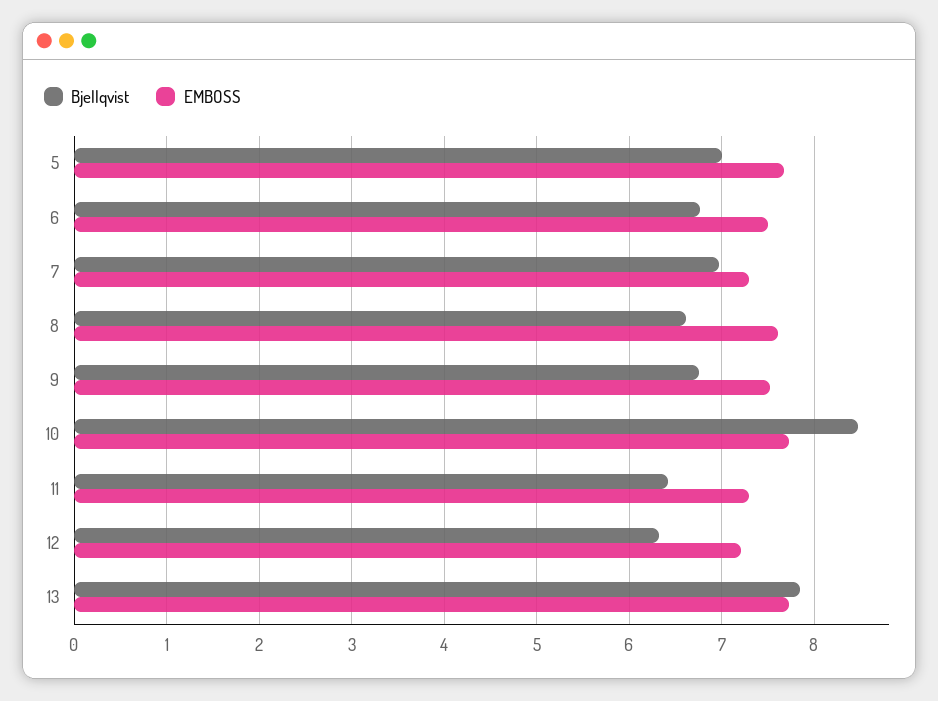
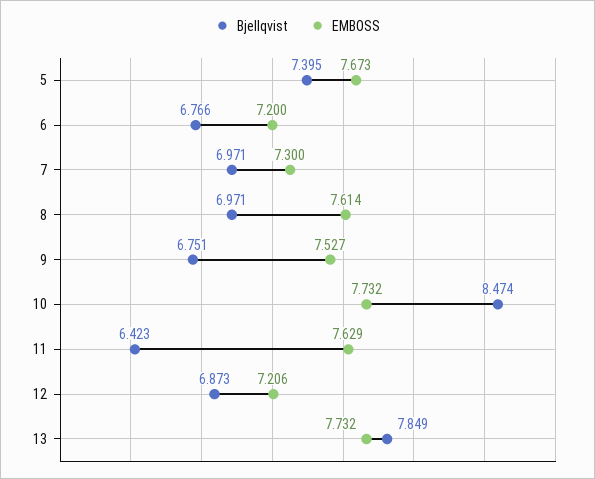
Bjellqvist, 5: 7 -> 7.395
EMBOSS, 6: 7.5 -> 7.2
Bjellqvist, 8: 6.6 -> 6.971
EMBOSS, 11: 7.3 -> 7.629
Bjellqvist, 12: 6.3 -> 6.873

